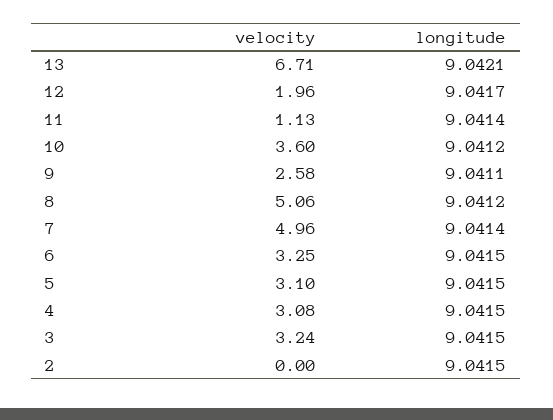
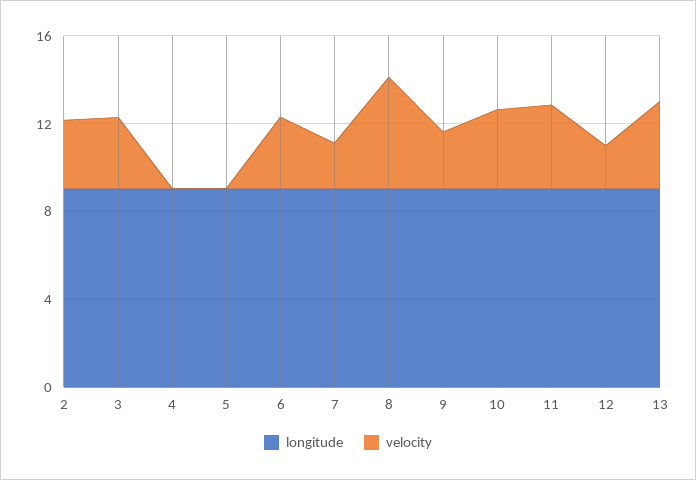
velocity, 13: 6.71 -> 4
velocity, 11: 1.13 -> 4
velocity, 7: 4.96 -> 2
velocity, 5: 3.1 -> 0
velocity, 4: 3.08 -> 0
velocity, 2: 0 -> 3

